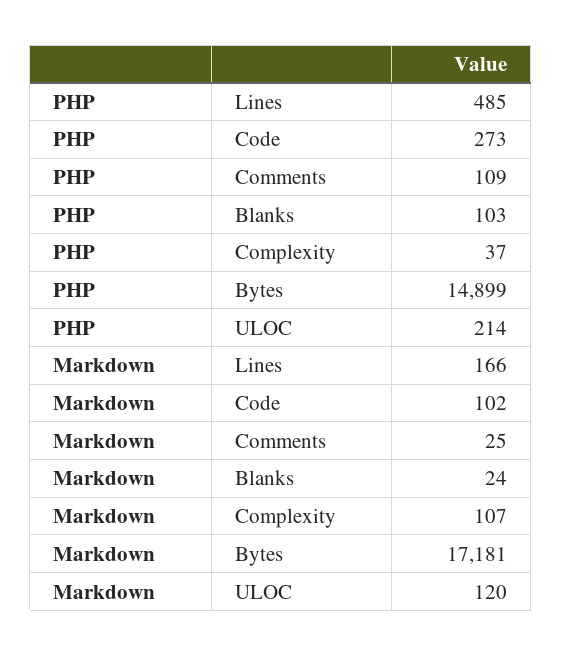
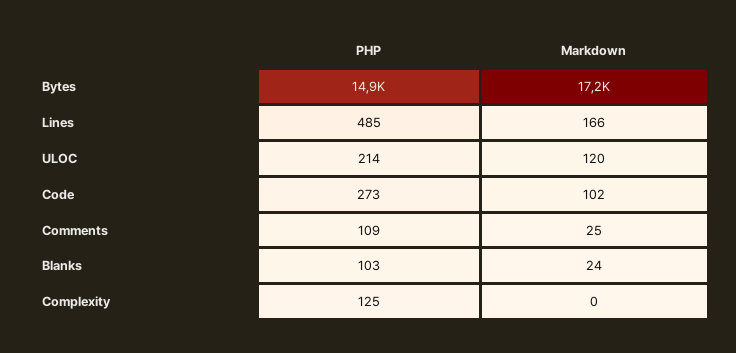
PHP, Complexity: 37 -> 125
Markdown, Complexity: 107 -> 0

